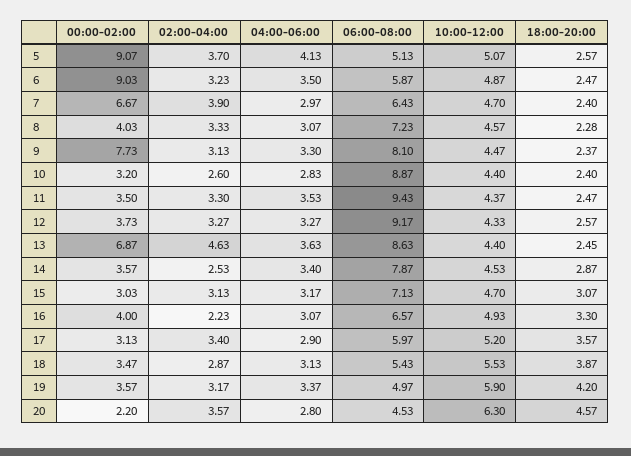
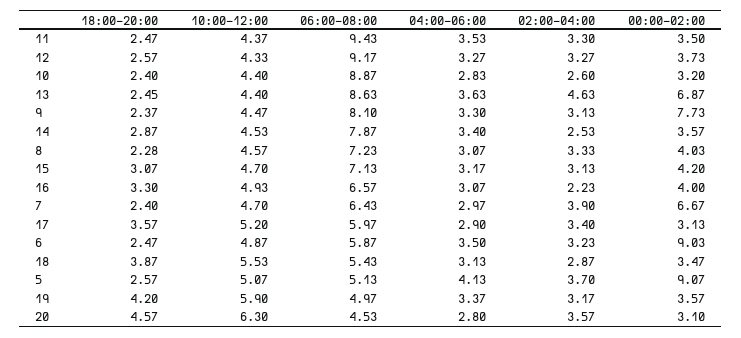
00:00-02:00, 15: 3.03 -> 4.2
00:00-02:00, 20: 2.2 -> 3.1

